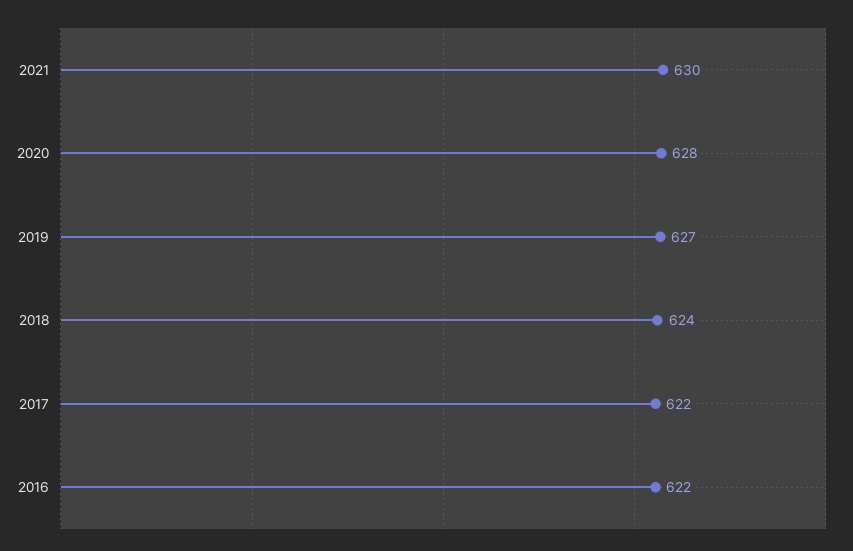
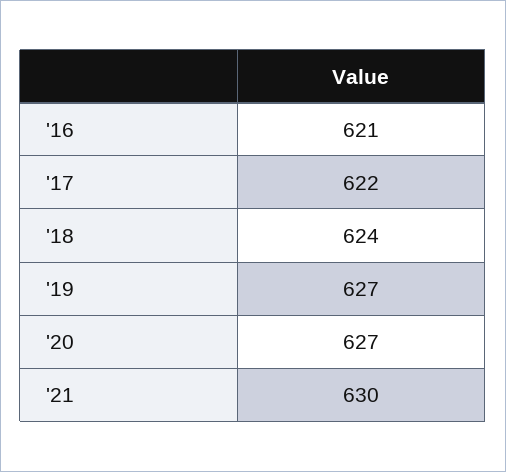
2020: 628 -> 627
2016: 622 -> 621

